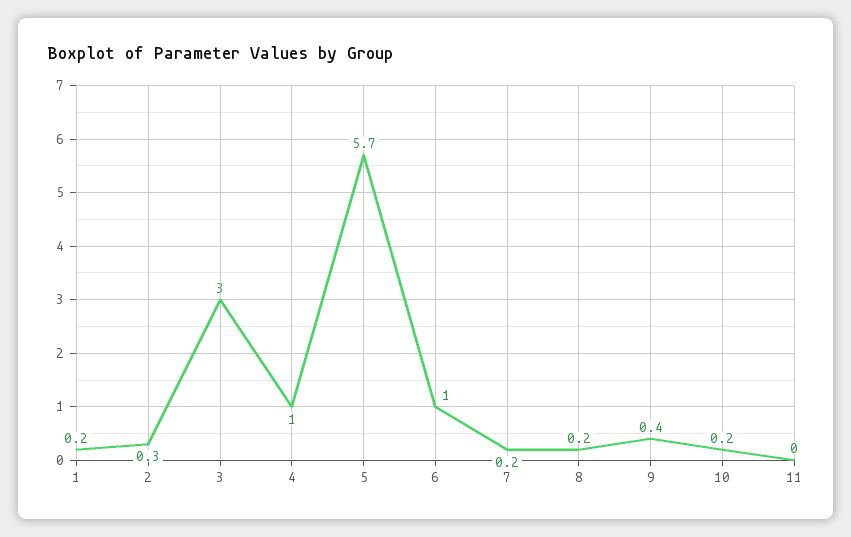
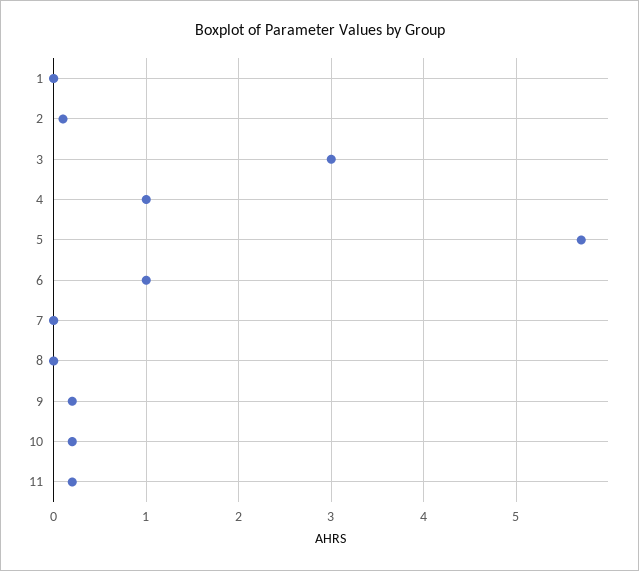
1: 0.2 -> 0
2: 0.3 -> 0.1
7: 0.2 -> 0
8: 0.2 -> 0
9: 0.4 -> 0.2
11: 0 -> 0.2

